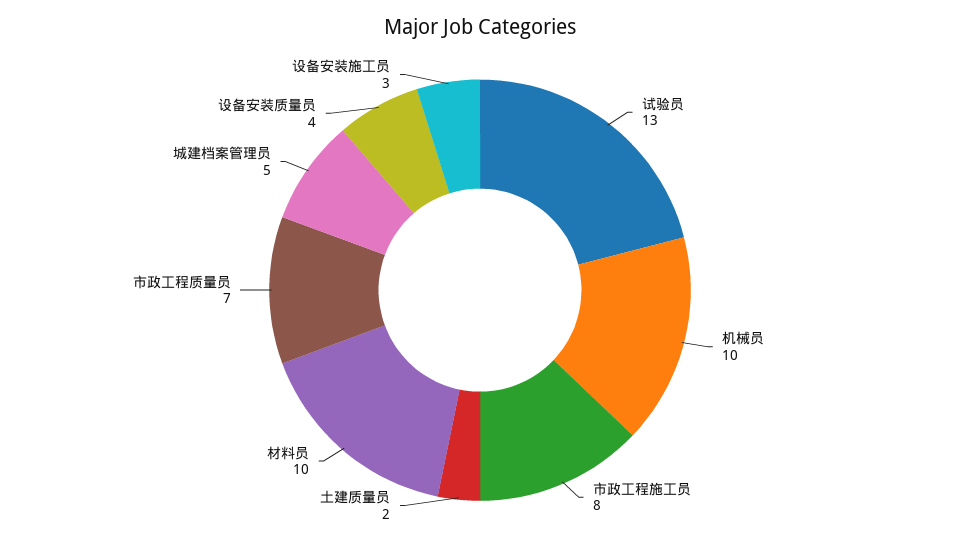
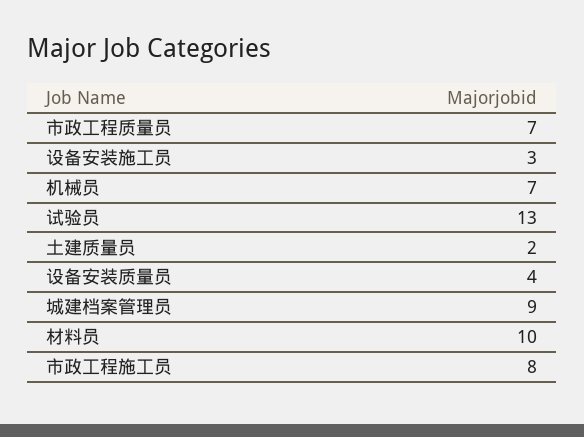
机械员: 10 -> 7
城建档案管理员: 5 -> 9

